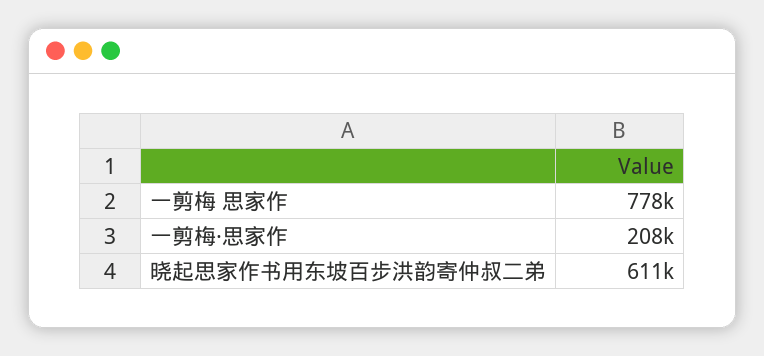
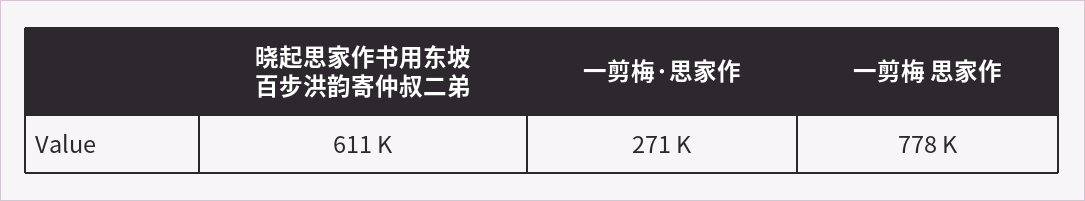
一剪梅·思家作: 208000 -> 271000

